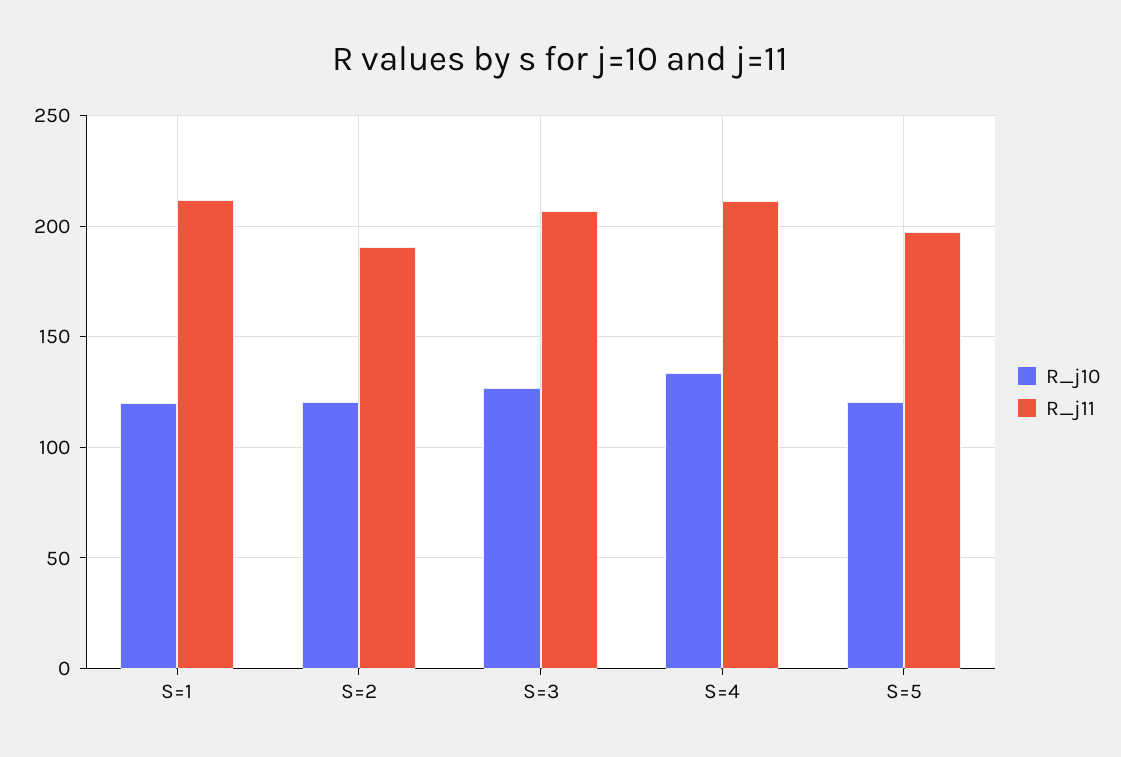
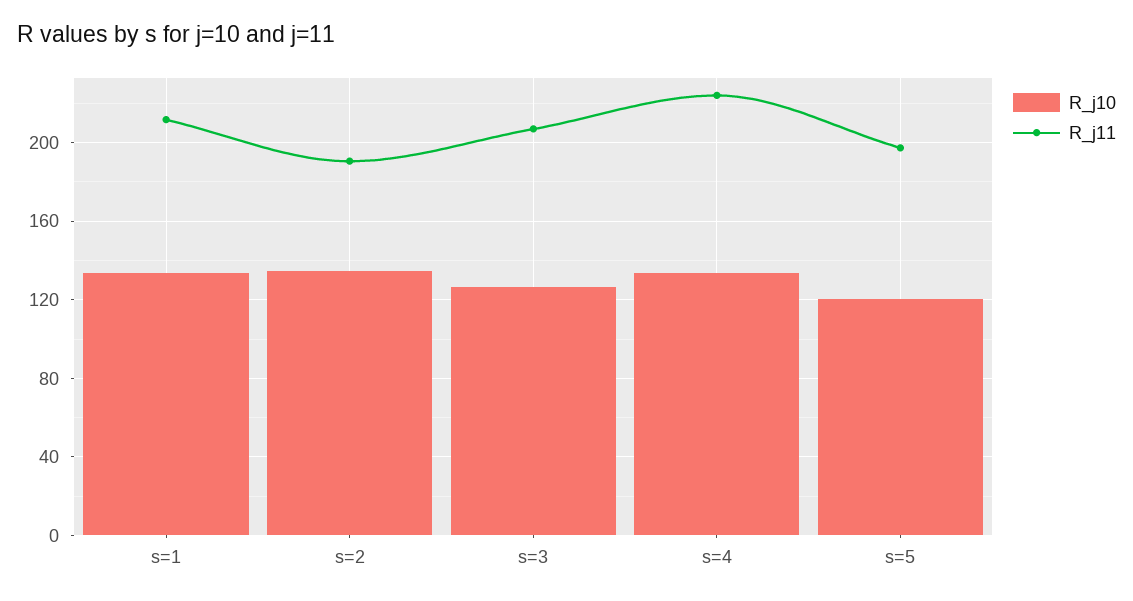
R_j10, S=1: 120 -> 135
R_j10, S=2: 120 -> 135
R_j11, S=4: 210 -> 225

